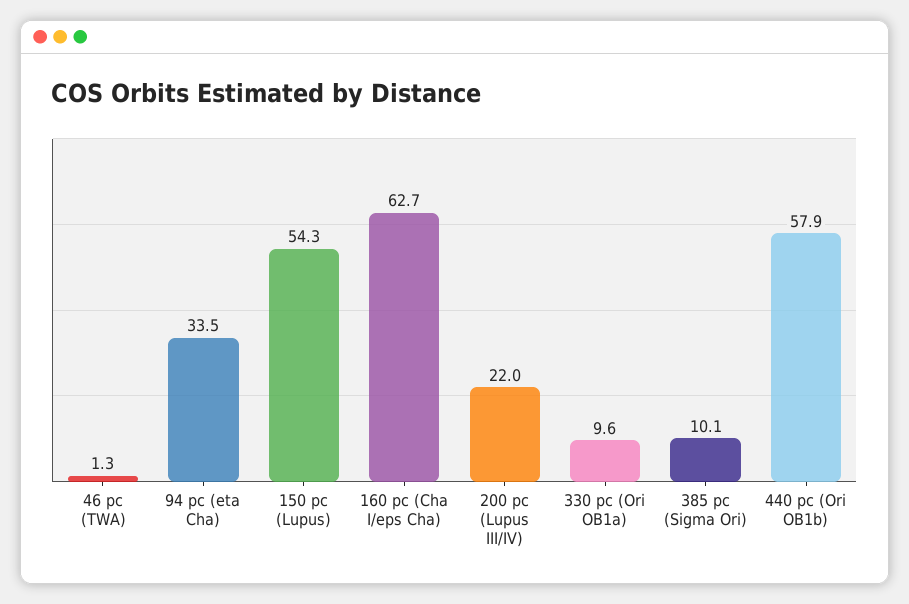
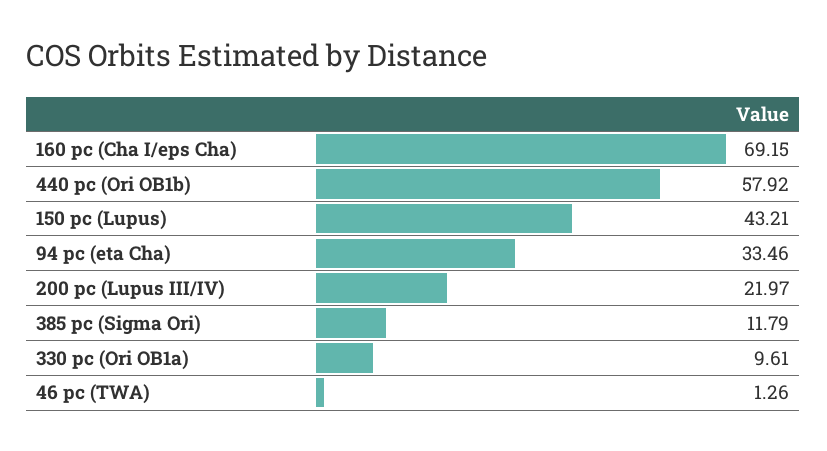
150 pc (Lupus): 54.3 -> 43.21
160 pc (Cha I/eps Cha): 62.7 -> 69.15
385 pc (Sigma Ori): 10.1 -> 11.79

